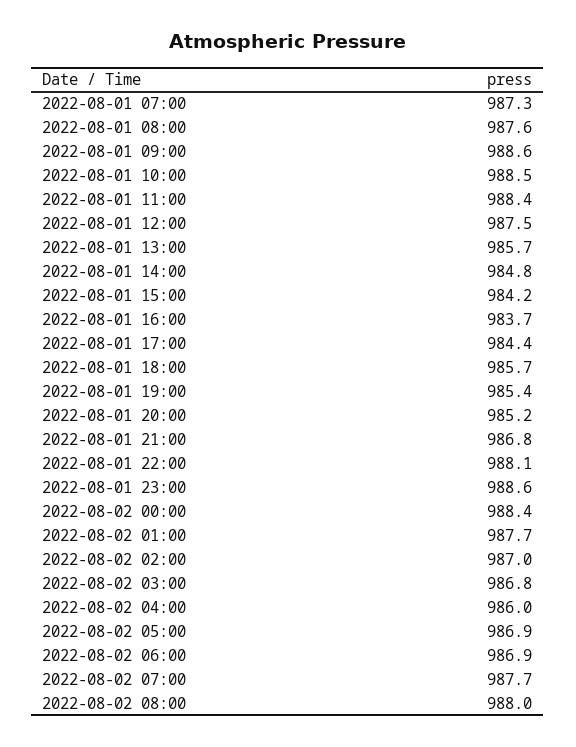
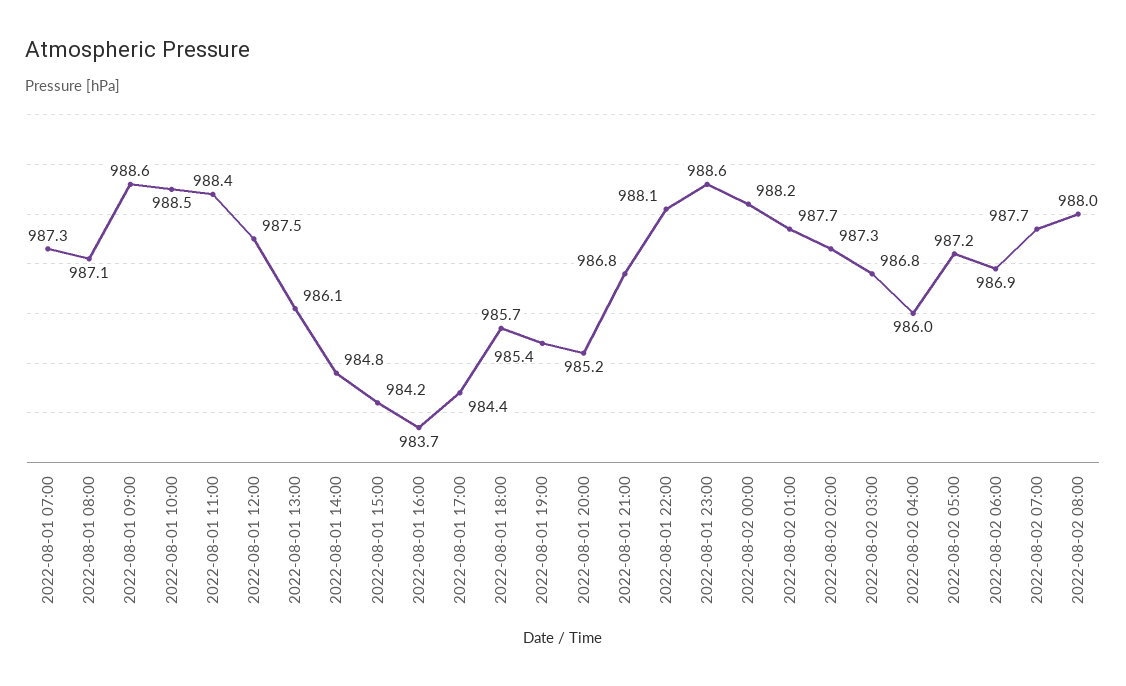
2022-08-01 08:00: 987.6 -> 987.1
2022-08-01 13:00: 985.7 -> 986.1
2022-08-02 00:00: 988.4 -> 988.2
2022-08-02 02:00: 987 -> 987.3
2022-08-02 05:00: 986.9 -> 987.2

